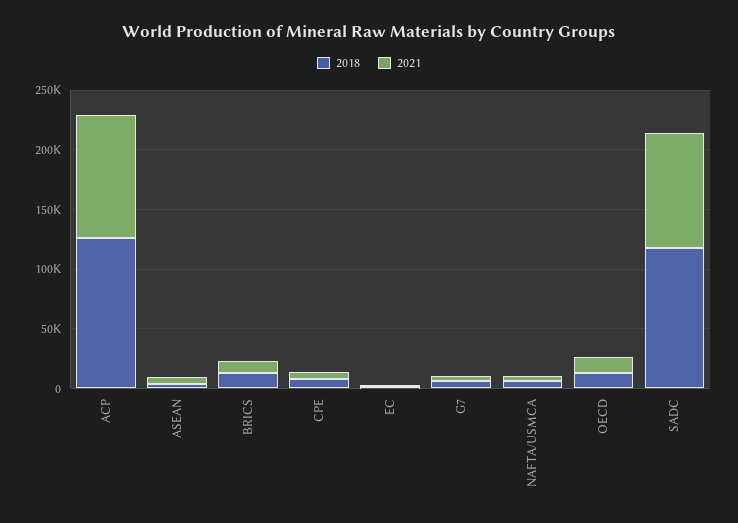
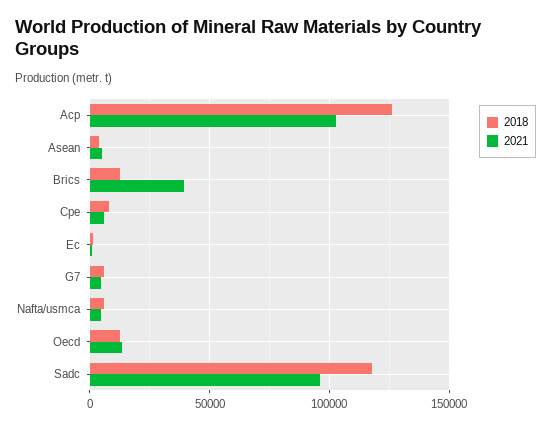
2021, BRICS: 10000 -> 40000

